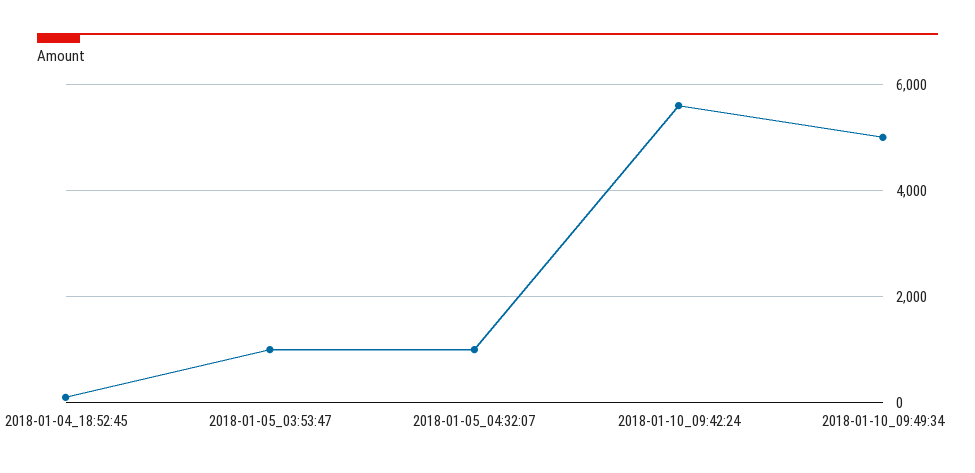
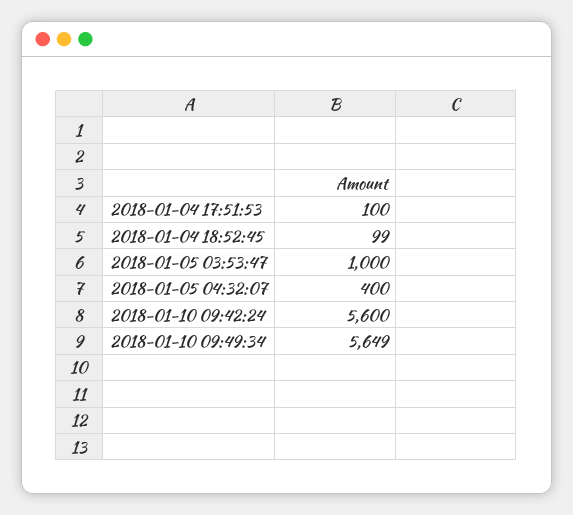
2018-01-05_04:32:07: 1000 -> 400
2018-01-10_09:49:34: 5000 -> 5649
2018-01-04 17:51:53: none -> 100

